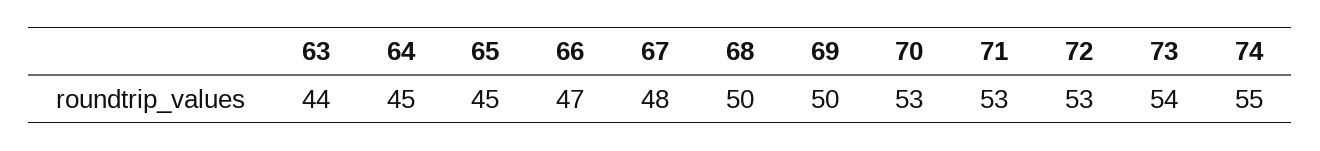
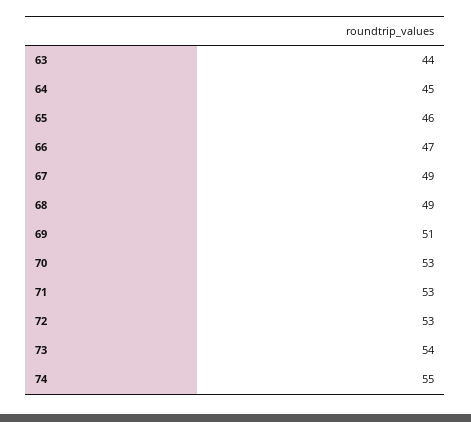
65: 45 -> 46
67: 48 -> 49
68: 50 -> 49
69: 50 -> 51

